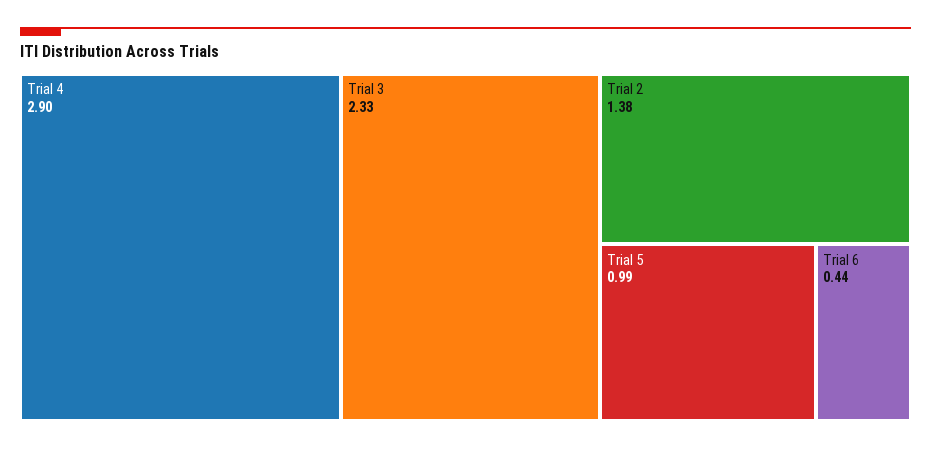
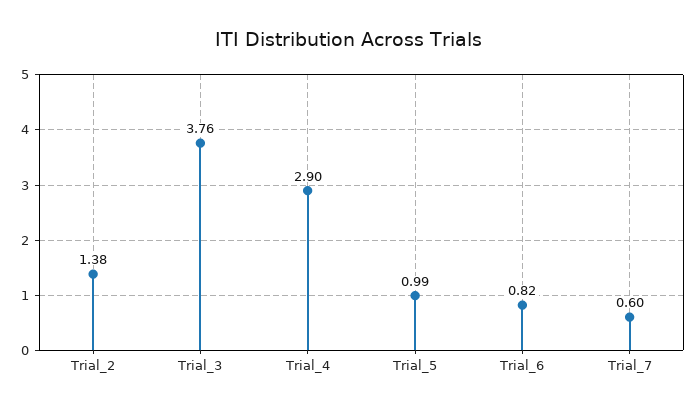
Trial 3: 2.33 -> 3.76
Trial 6: 0.44 -> 0.82
Trial_7: none -> 0.6

